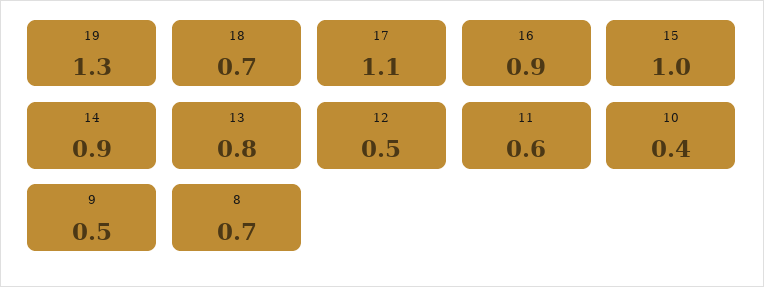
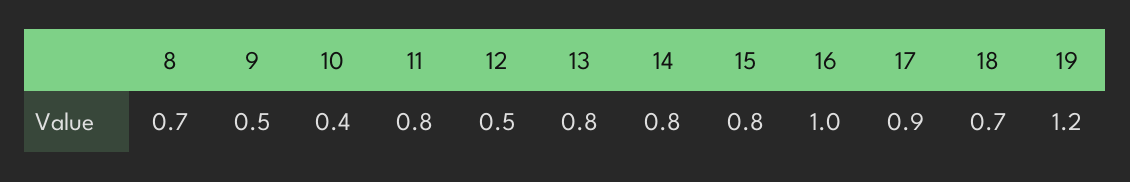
19: 1.3 -> 1.2
17: 1.1 -> 0.9
16: 0.9 -> 1
15: 1 -> 0.8
14: 0.9 -> 0.8
11: 0.6 -> 0.8

